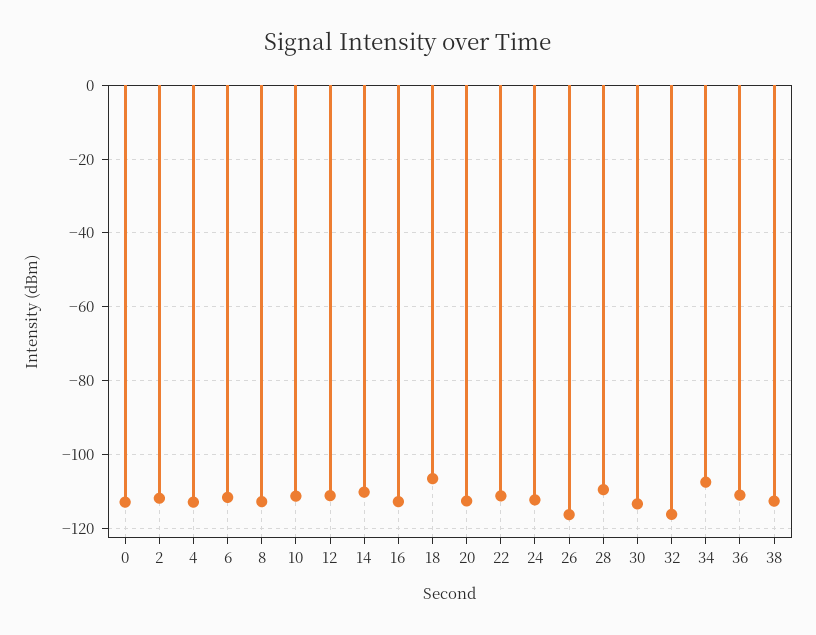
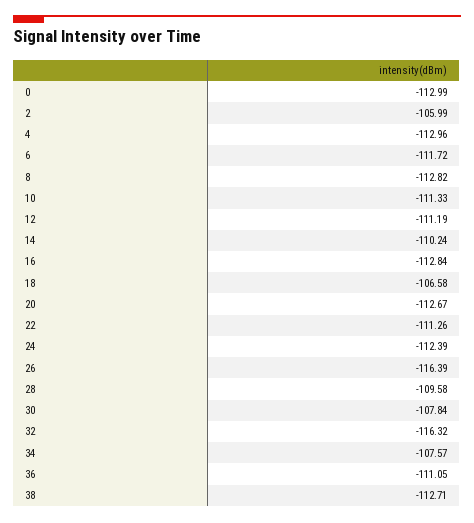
2: -112 -> -105.99
30: -114 -> -107.84

